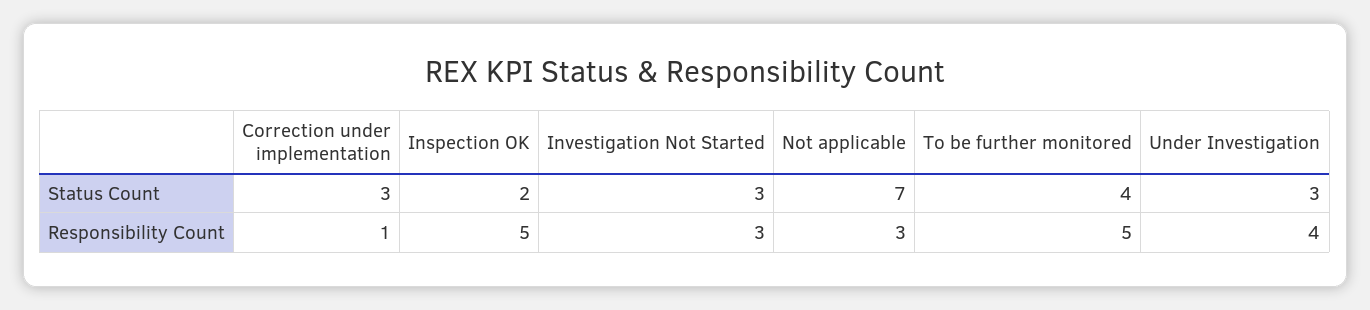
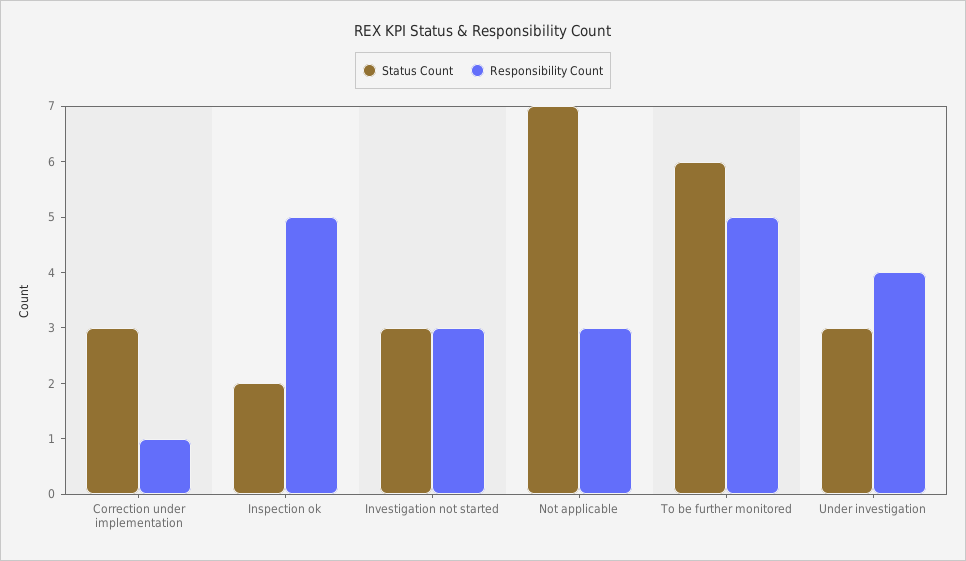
Status Count, To be further monitored: 4 -> 6

